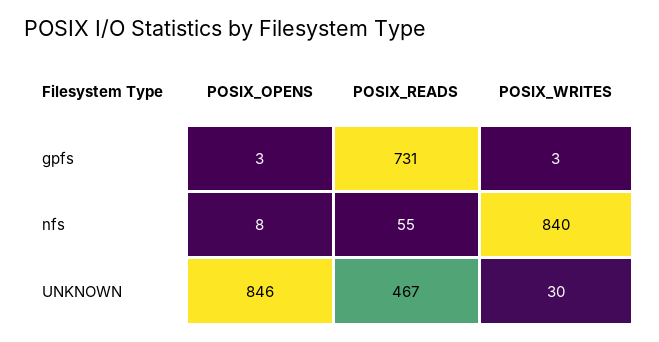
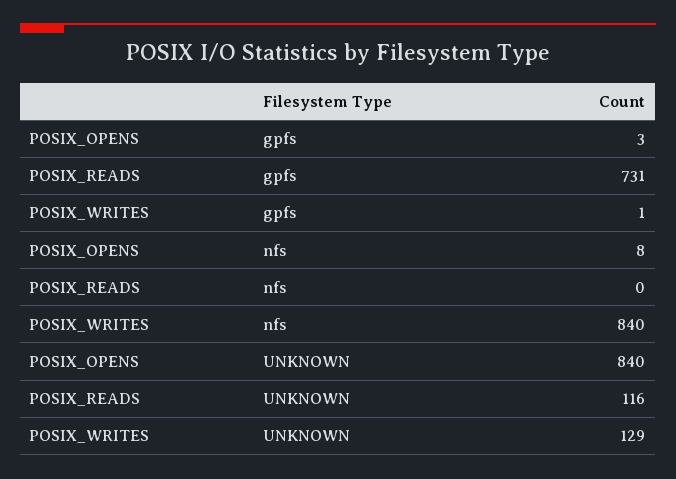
POSIX_WRITES, gpfs: 3 -> 1
POSIX_READS, nfs: 55 -> 0
POSIX_OPENS, UNKNOWN: 846 -> 840
POSIX_READS, UNKNOWN: 467 -> 116
POSIX_WRITES, UNKNOWN: 30 -> 129

